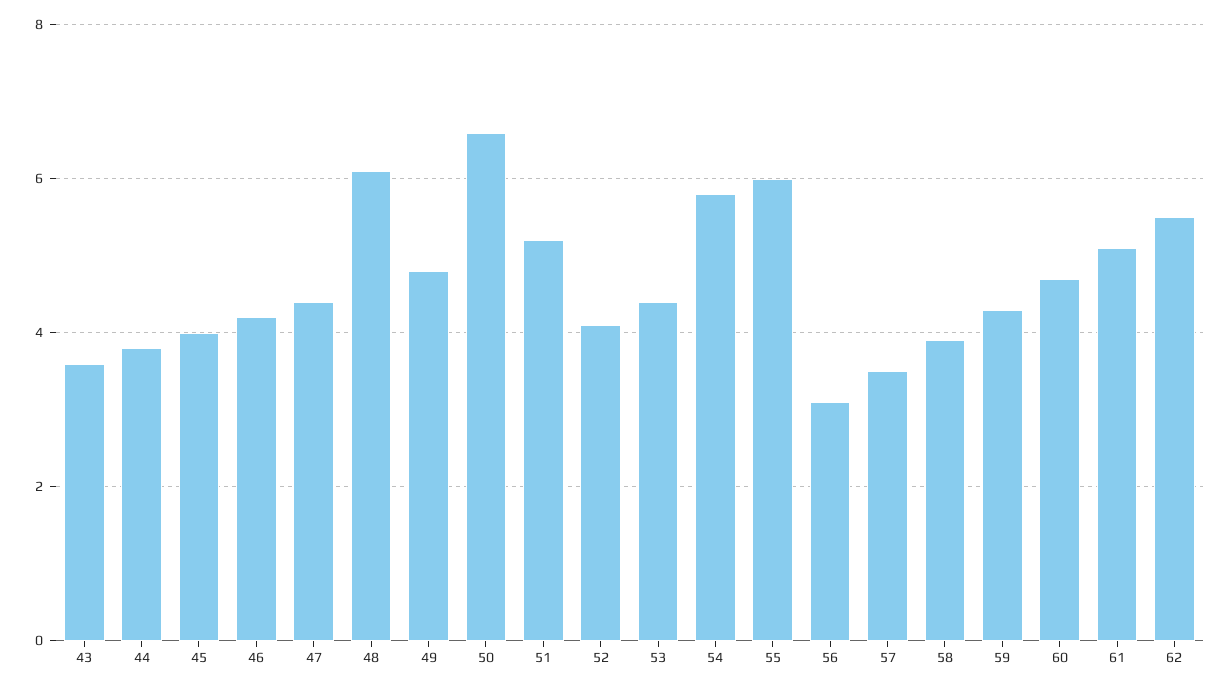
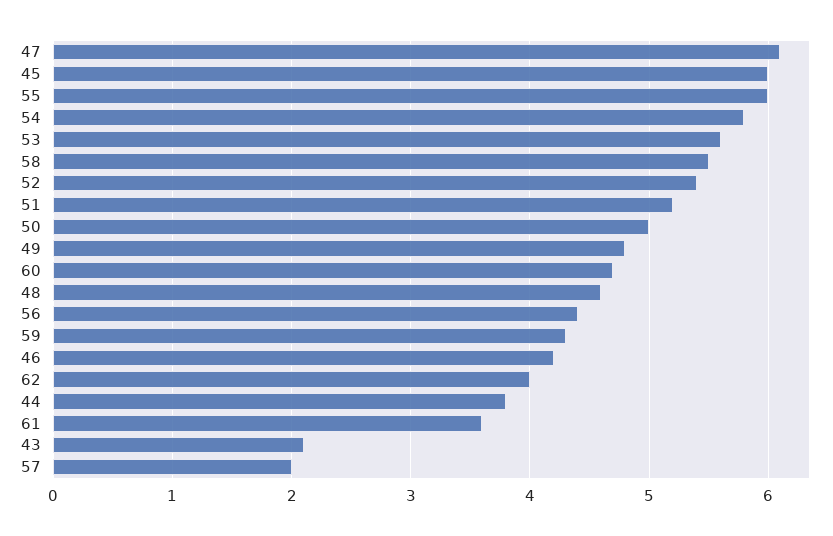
43: 3.5 -> 2.1
45: 4 -> 6
47: 4.5 -> 6.1
48: 6 -> 4.6
50: 6.5 -> 5
52: 4 -> 5.4
53: 4.5 -> 5.6
56: 3 -> 4.4
57: 3.5 -> 2
58: 4 -> 5.5
61: 5 -> 3.6
62: 5.5 -> 4

